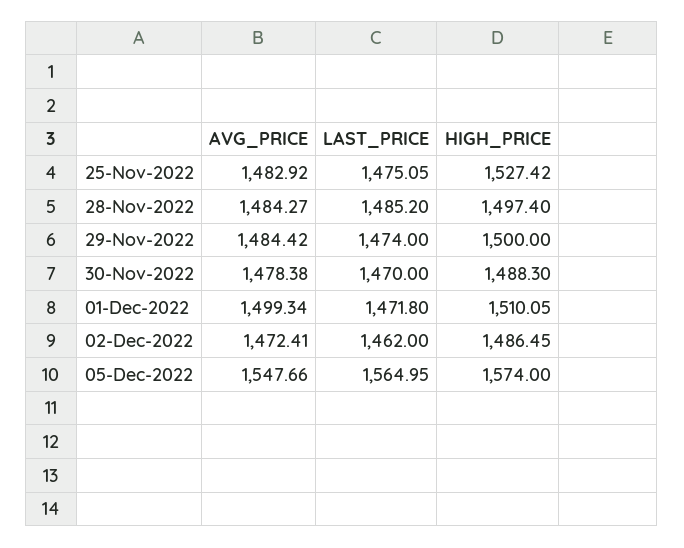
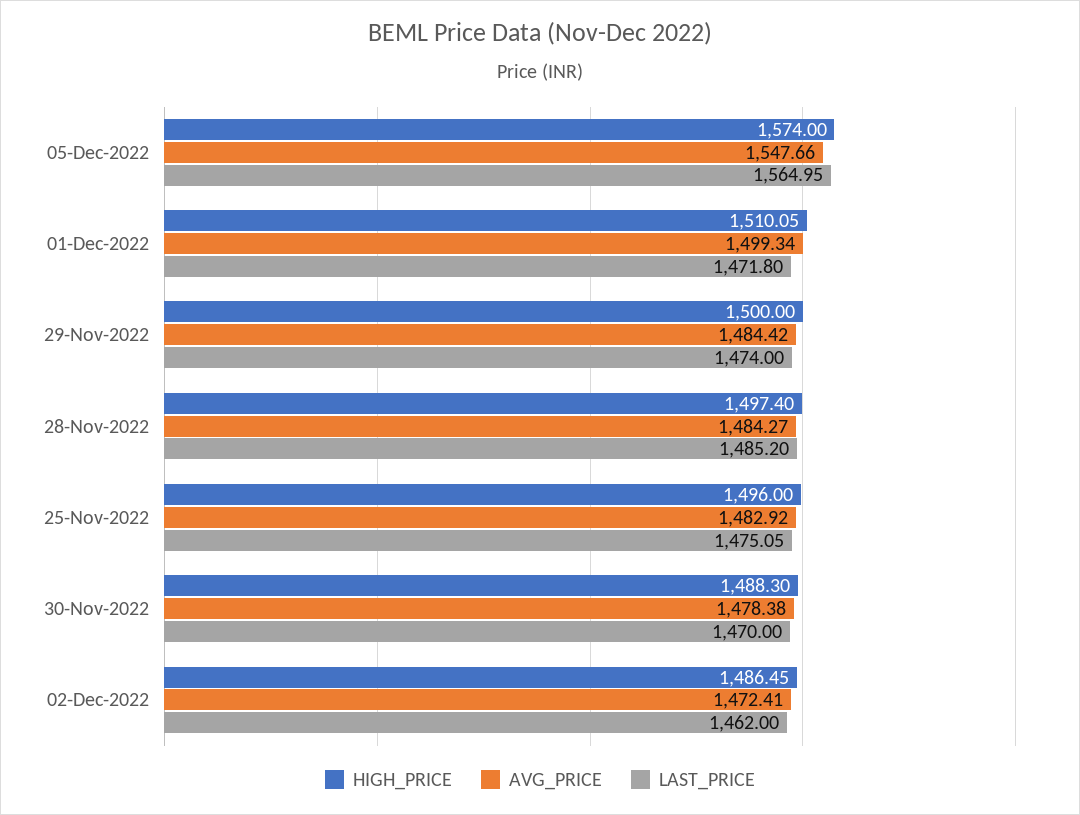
HIGH_PRICE, 25-Nov-2022: 1527.42 -> 1496

